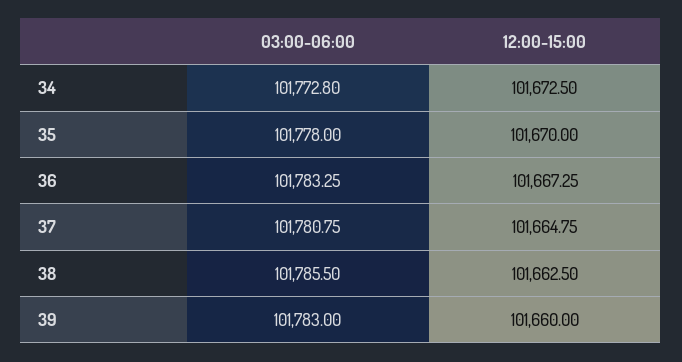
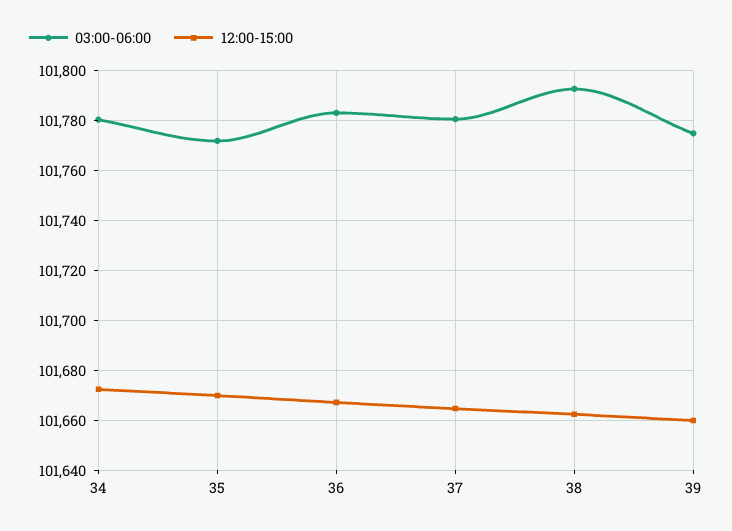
03:00-06:00, 34: 101772.8 -> 101780
03:00-06:00, 35: 101778 -> 101772.5
03:00-06:00, 38: 101785.5 -> 101792.5
03:00-06:00, 39: 101783 -> 101775

